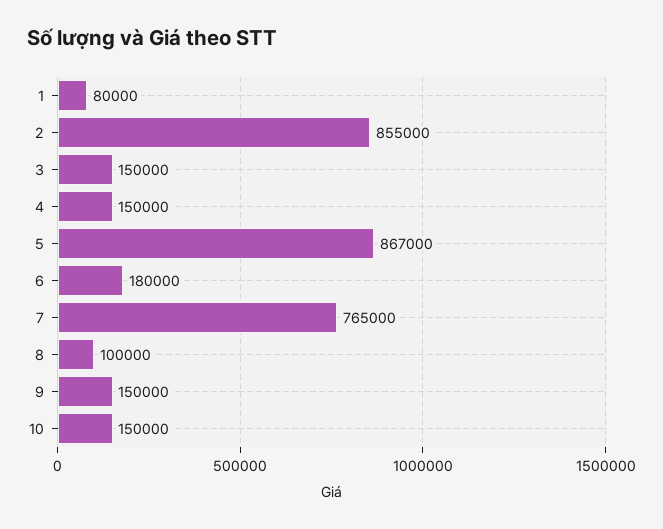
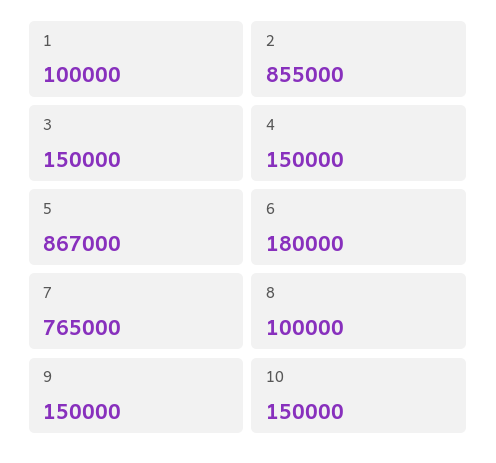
1: 80000 -> 100000

